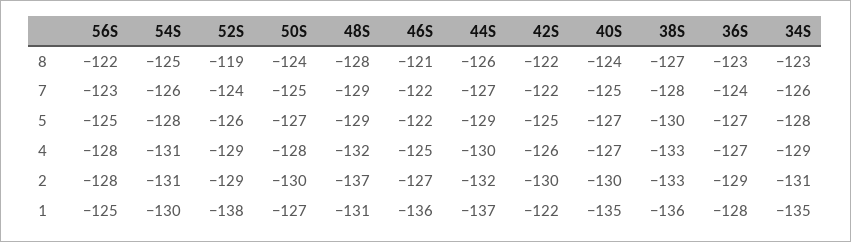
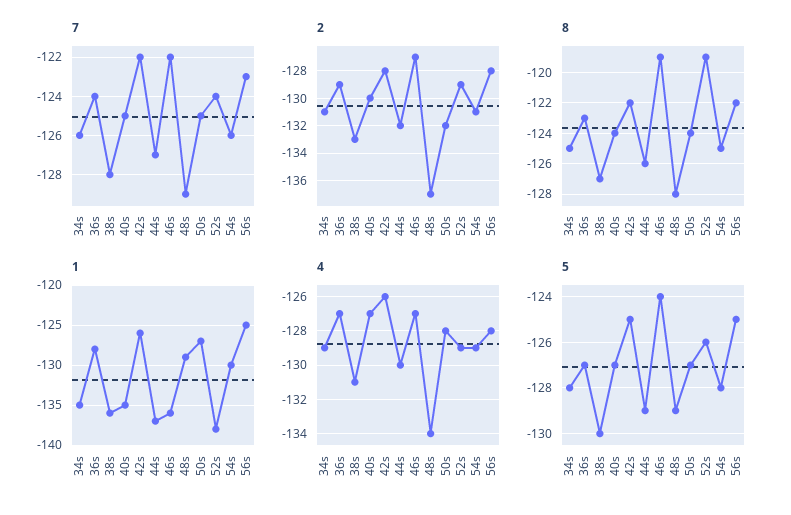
8, 46S: -121 -> -119
8, 34S: -123 -> -125
5, 46S: -122 -> -124
4, 54S: -131 -> -129
4, 48S: -132 -> -134
4, 46S: -125 -> -127
4, 38S: -133 -> -131
2, 50S: -130 -> -132
2, 42S: -130 -> -128
1, 48S: -131 -> -129
1, 42S: -122 -> -126

